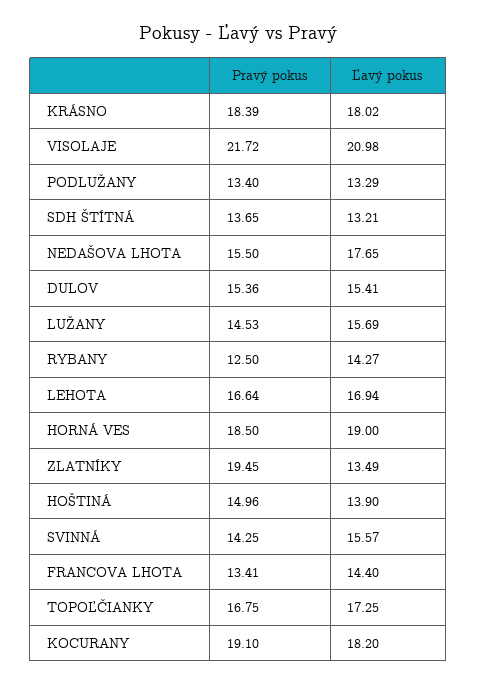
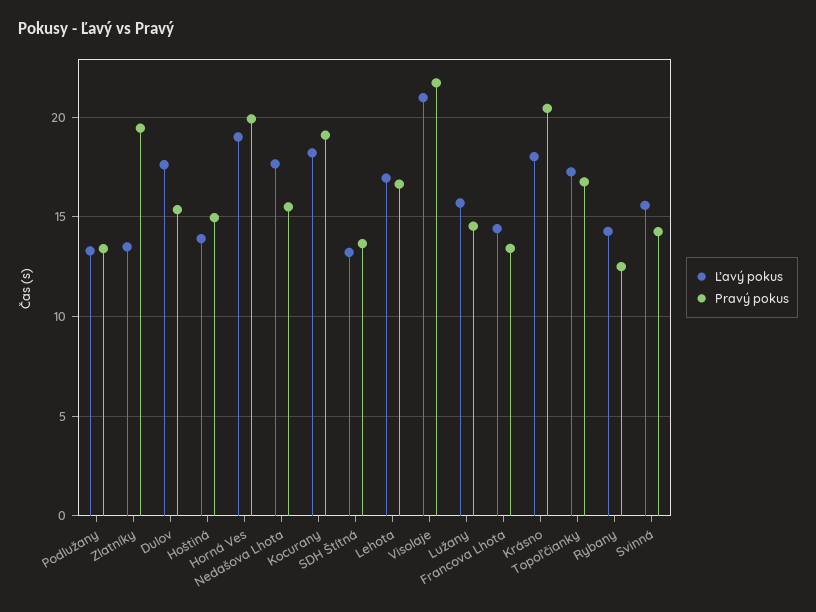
Pravý pokus, KRÁSNO: 18.39 -> 20.5
Ľavý pokus, DULOV: 15.41 -> 17.5
Pravý pokus, HORNÁ VES: 18.5 -> 20

